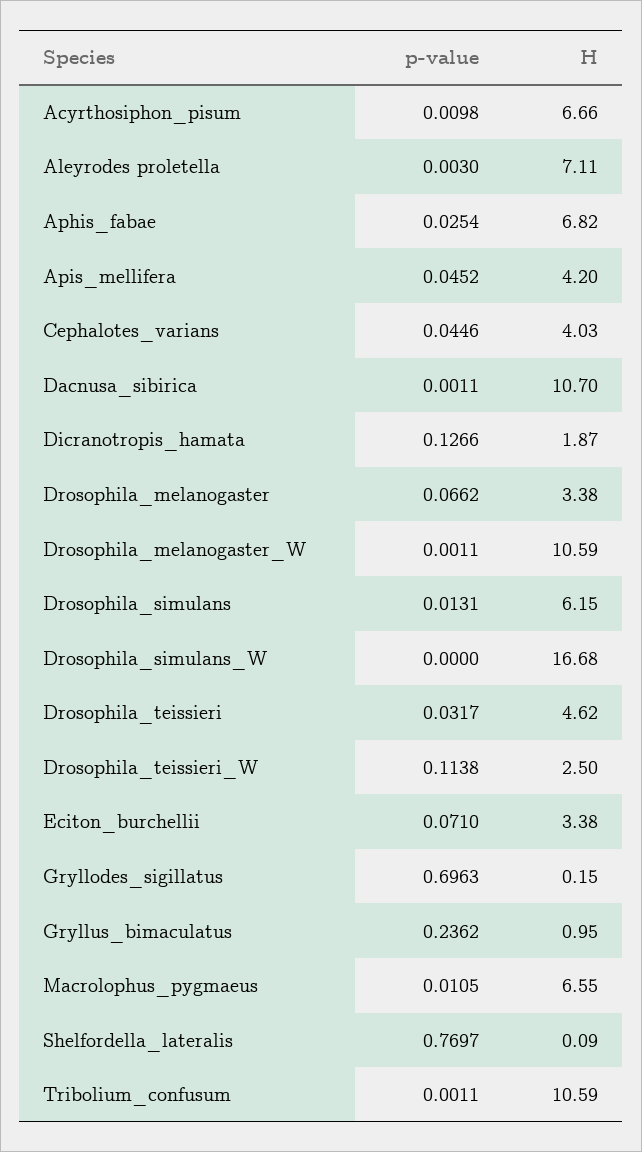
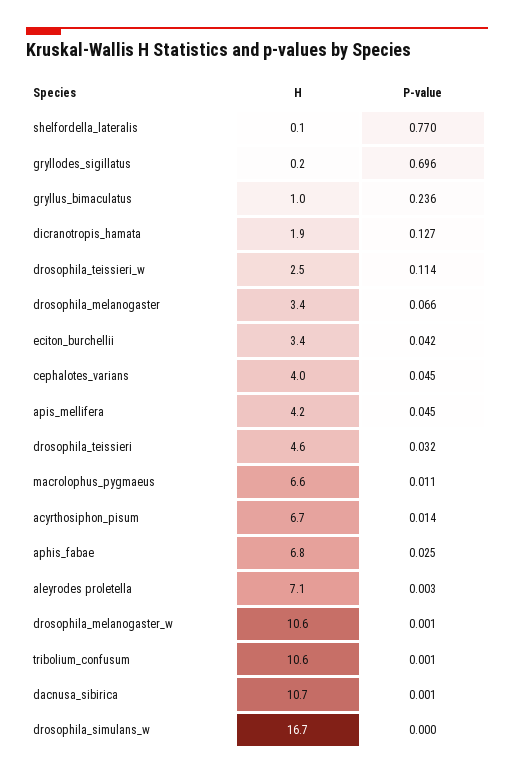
p-value, Acyrthosiphon_pisum: 0.0098 -> 0.014
p-value, Drosophila_simulans: 0.0131 -> none
H, Drosophila_simulans: 6.15 -> none
p-value, Eciton_burchellii: 0.071 -> 0.042

